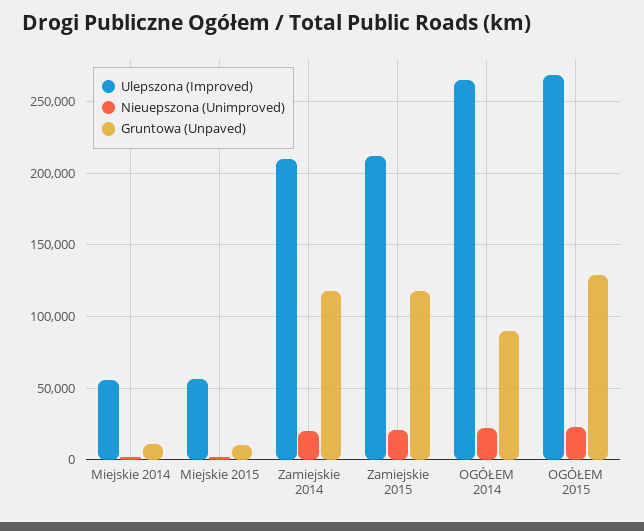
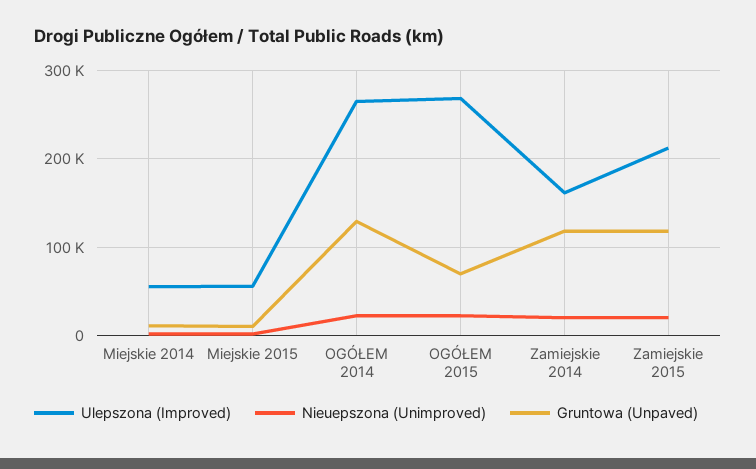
Ulepszona (Improved), Zamiejskie 2014: 210000 -> 160000
Gruntowa (Unpaved), OGÓŁEM 2014: 90000 -> 130000
Gruntowa (Unpaved), OGÓŁEM 2015: 130000 -> 70000

